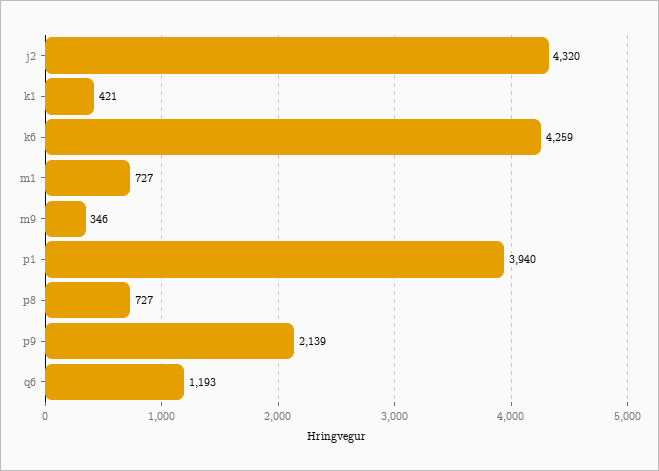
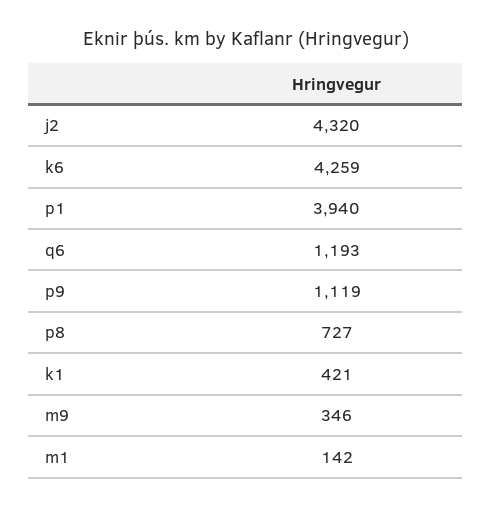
m1: 727 -> 142
p9: 2139 -> 1119

